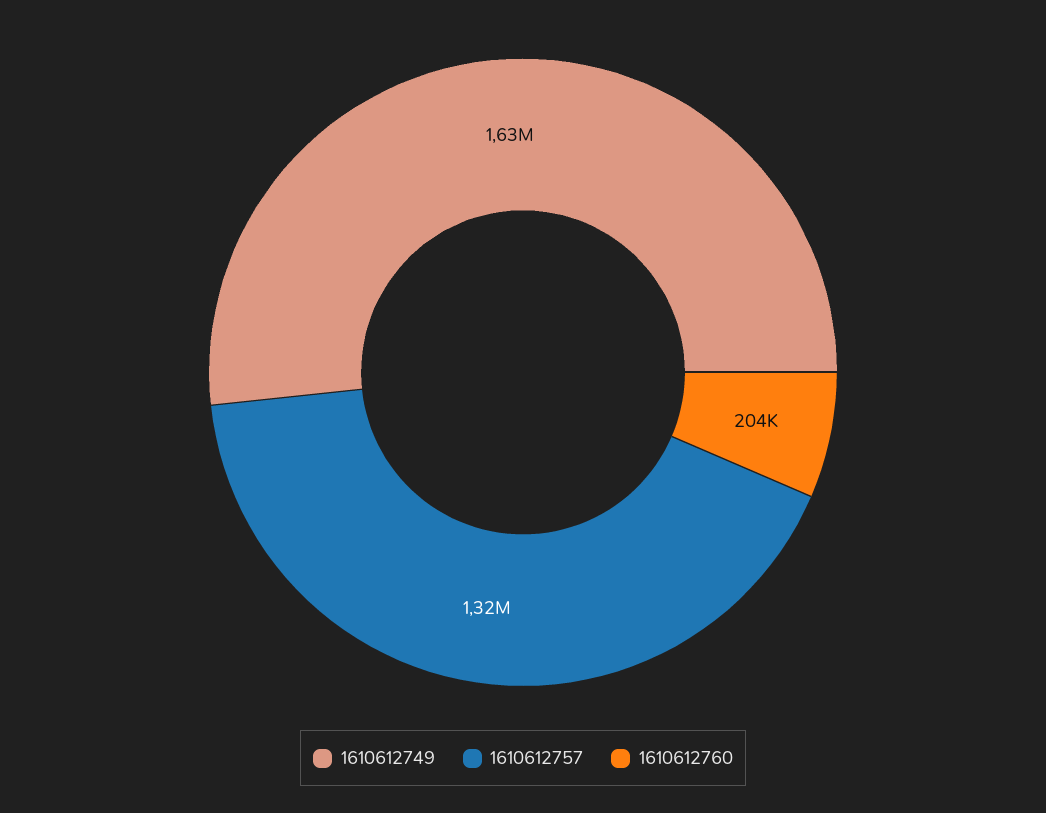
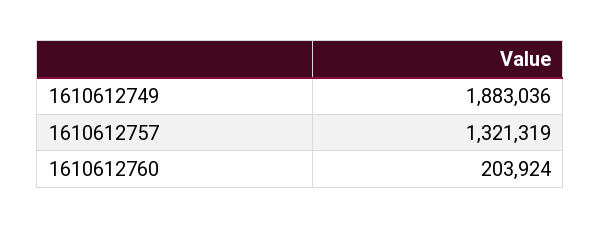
1610612749: 1630000 -> 1883036

